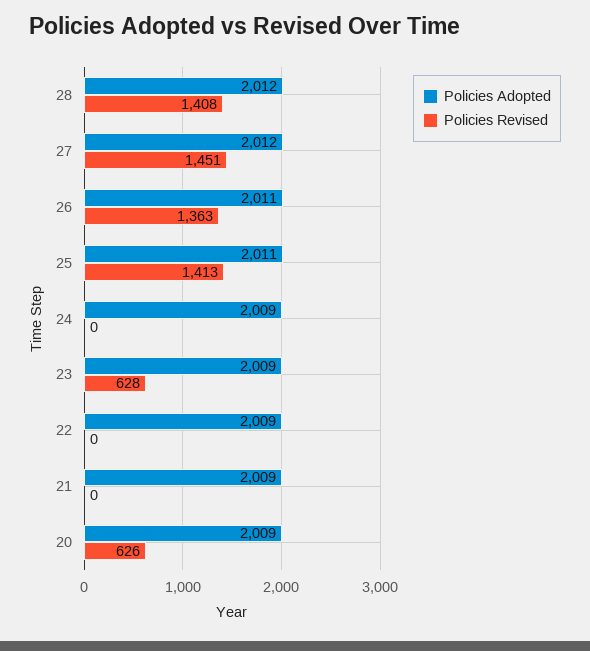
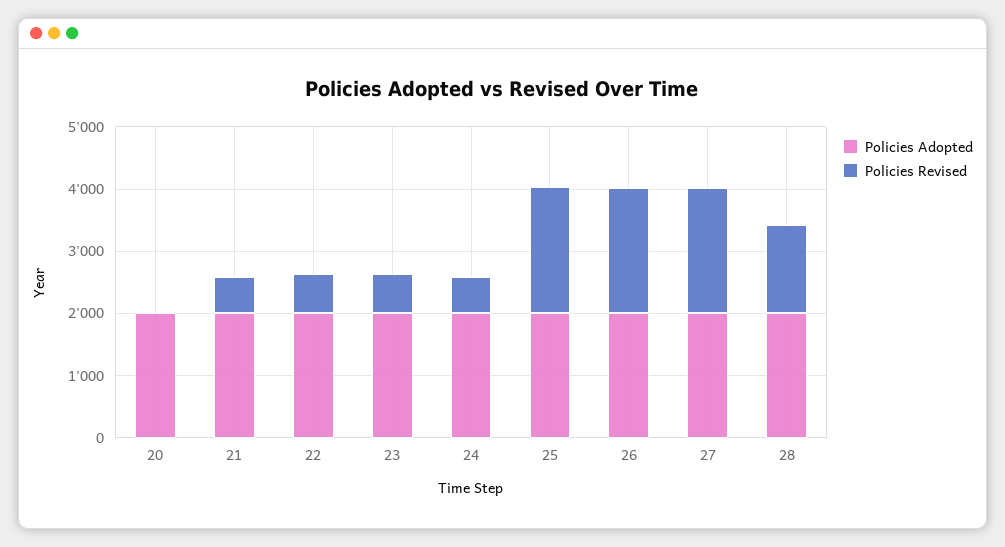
Policies Revised, 27: 1451 -> 2000
Policies Revised, 26: 1363 -> 2000
Policies Revised, 25: 1413 -> 2000
Policies Revised, 24: 0 -> 600
Policies Revised, 22: 0 -> 600
Policies Revised, 21: 0 -> 600
Policies Revised, 20: 626 -> 0

